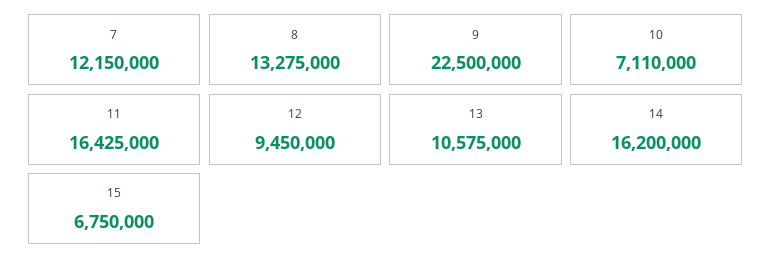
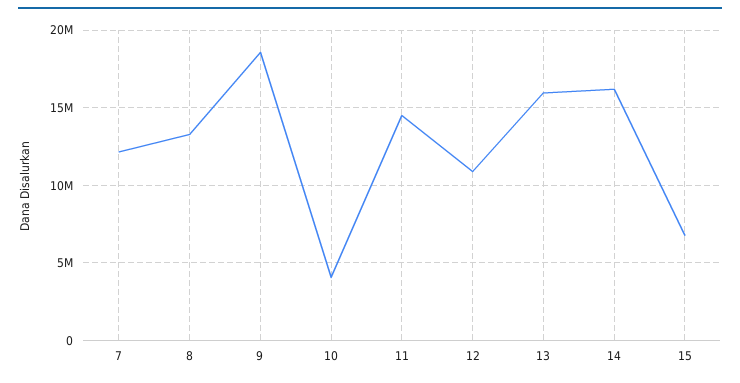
9: 22500000 -> 18500000
10: 7110000 -> 4000000
11: 16425000 -> 14500000
12: 9450000 -> 11000000
13: 10575000 -> 16000000

